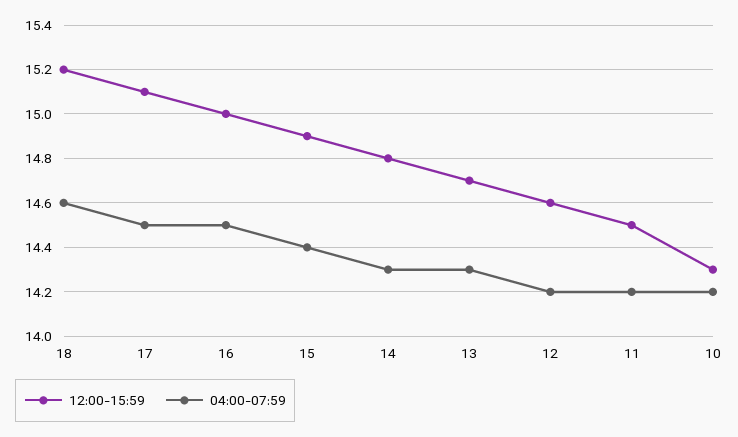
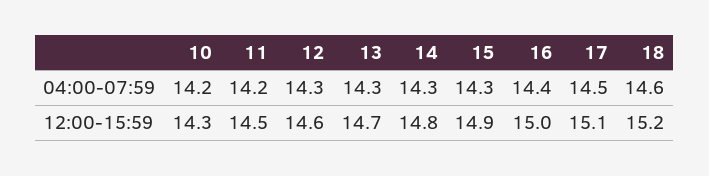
04:00-07:59, 16: 14.5 -> 14.4
04:00-07:59, 15: 14.4 -> 14.3
04:00-07:59, 12: 14.2 -> 14.3

